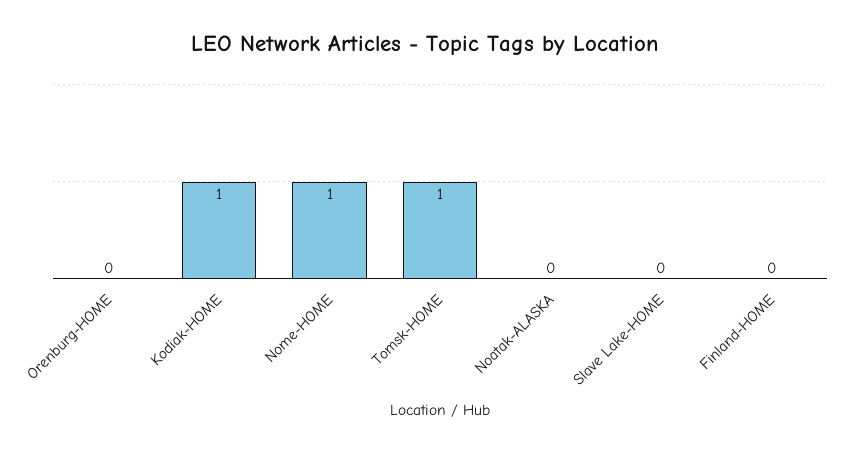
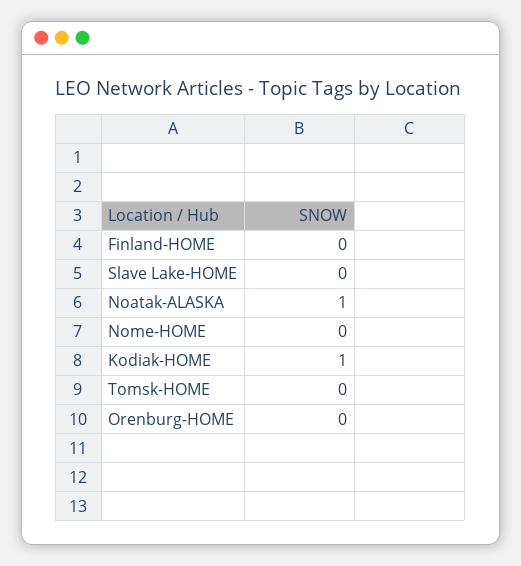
Nome-HOME: 1 -> 0
Tomsk-HOME: 1 -> 0
Noatak-ALASKA: 0 -> 1

